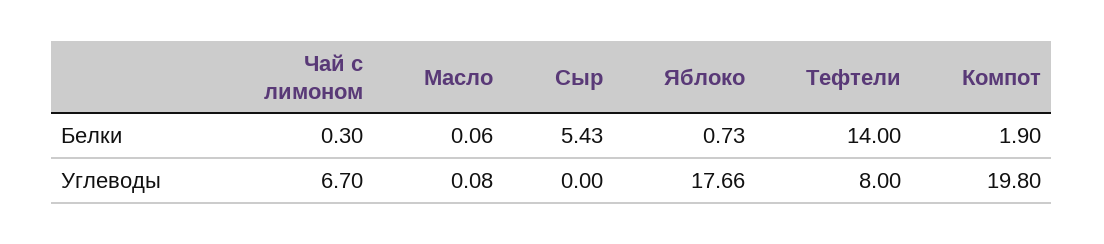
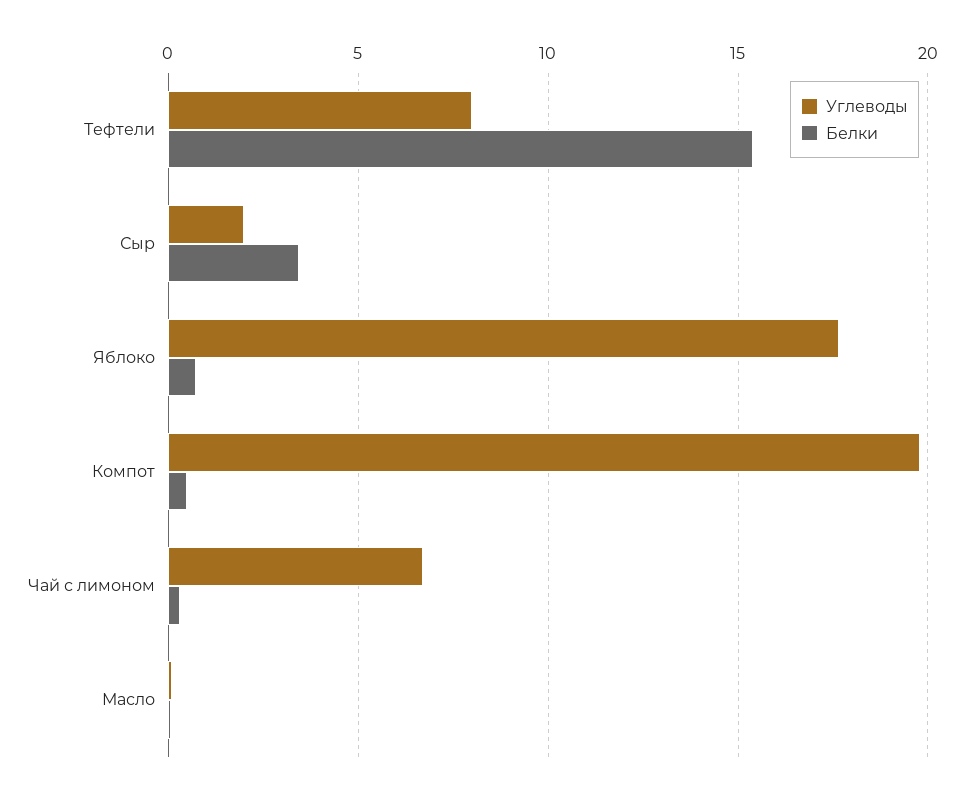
Белки, Сыр: 5.43 -> 3.5
Белки, Тефтели: 14 -> 15.5
Белки, Компот: 1.9 -> 0.5
Углеводы, Сыр: 0 -> 2

